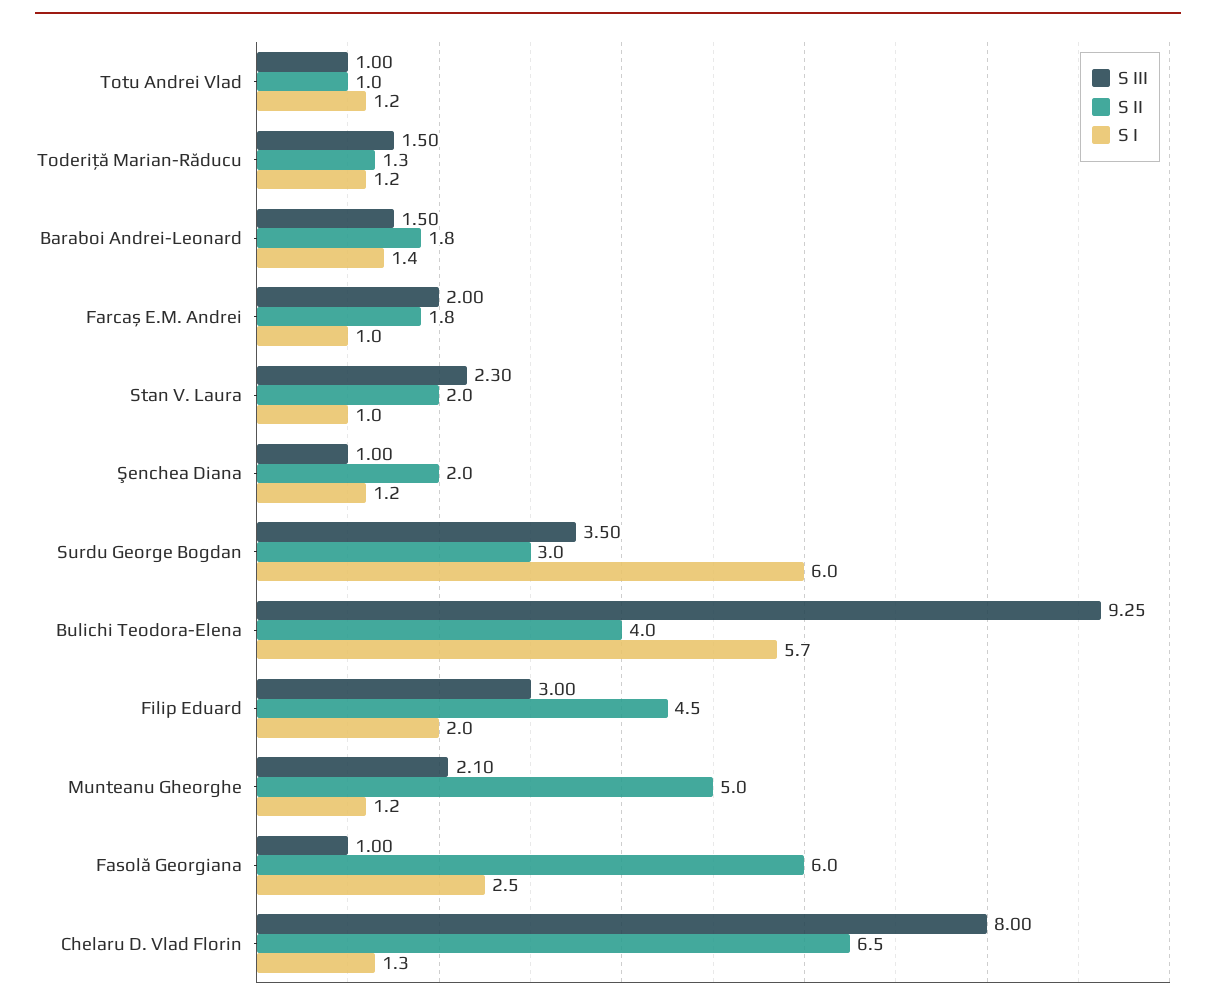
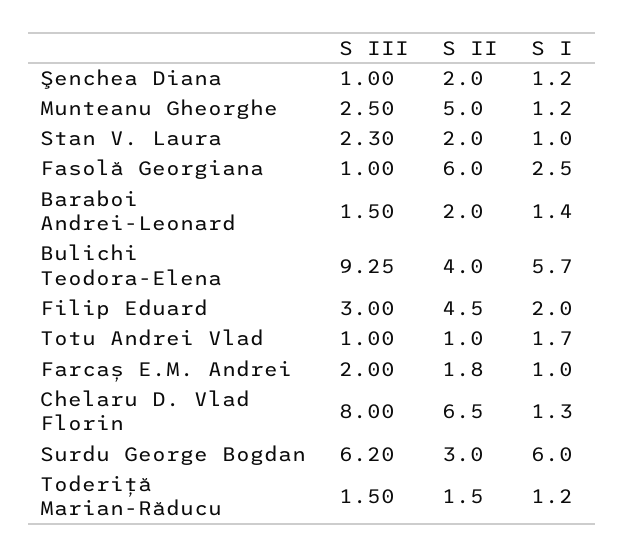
S I, Totu Andrei Vlad: 1.2 -> 1.7
S II, Toderiță Marian-Răducu: 1.3 -> 1.5
S II, Baraboi Andrei-Leonard: 1.8 -> 2
S III, Surdu George Bogdan: 3.5 -> 6.2
S III, Munteanu Gheorghe: 2.1 -> 2.5

